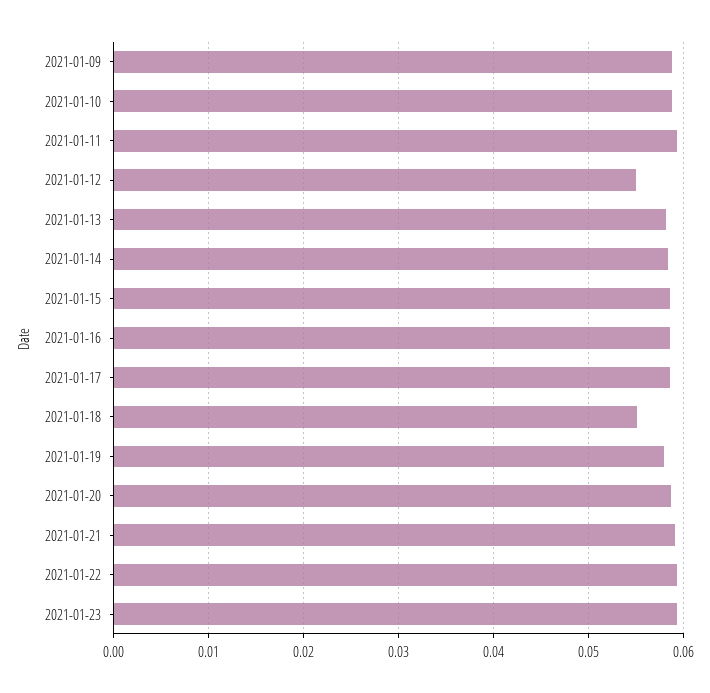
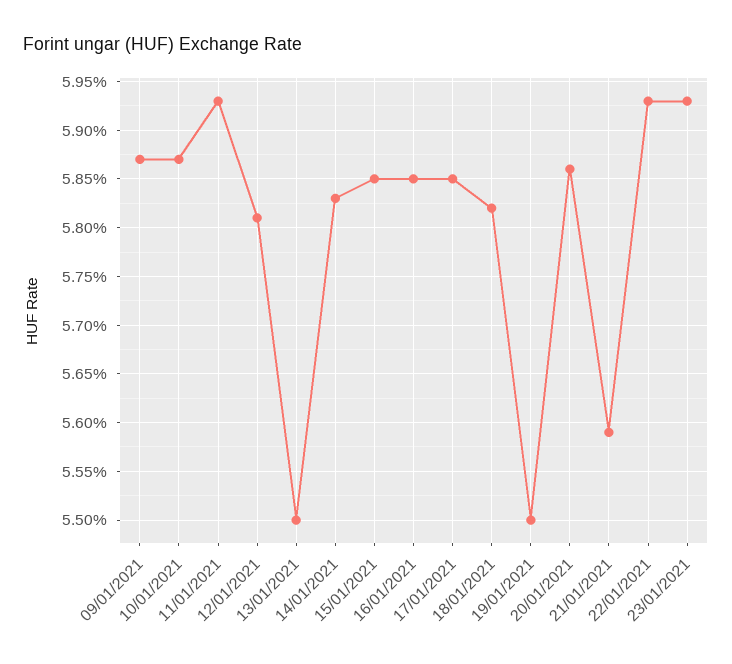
2021-01-12: 0.055 -> 0.0581
2021-01-13: 0.058 -> 0.055
2021-01-18: 0.055 -> 0.0582
2021-01-19: 0.058 -> 0.055
2021-01-21: 0.059 -> 0.0559

